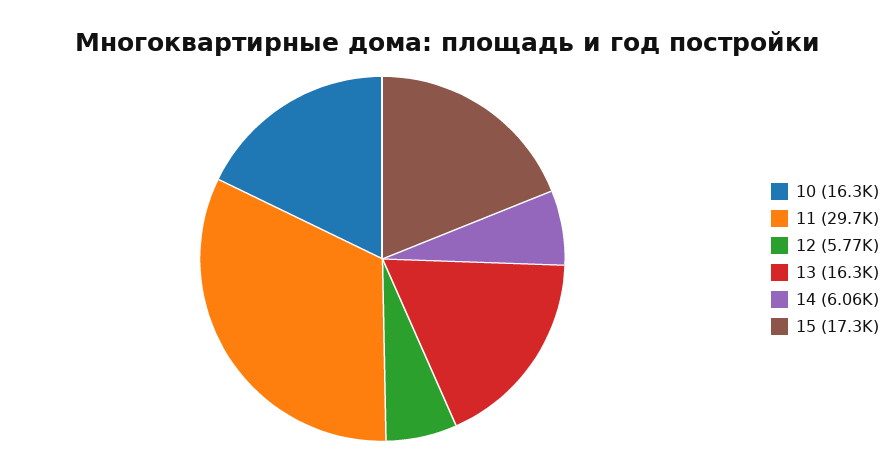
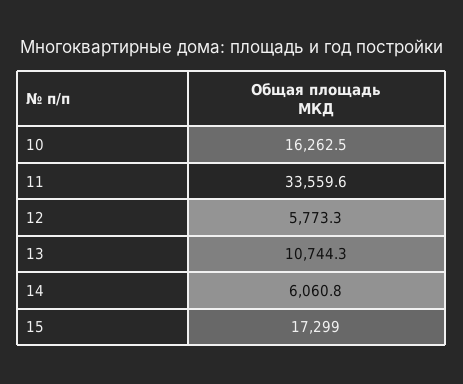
11: 29700 -> 33559.6
13: 16300 -> 10744.3

